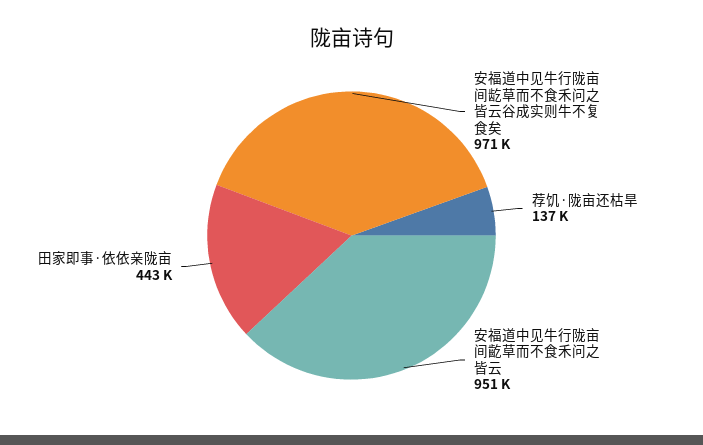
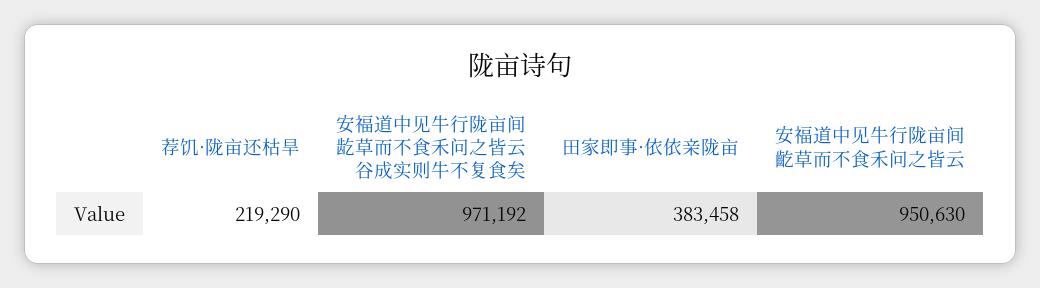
荐饥·陇亩还枯旱: 137000 -> 219290
田家即事·依依亲陇亩: 443000 -> 383458

